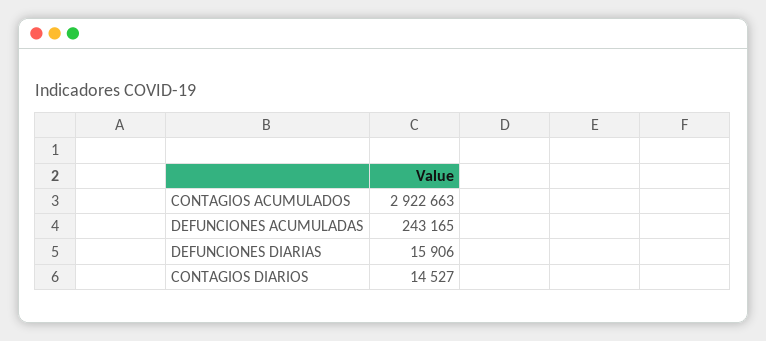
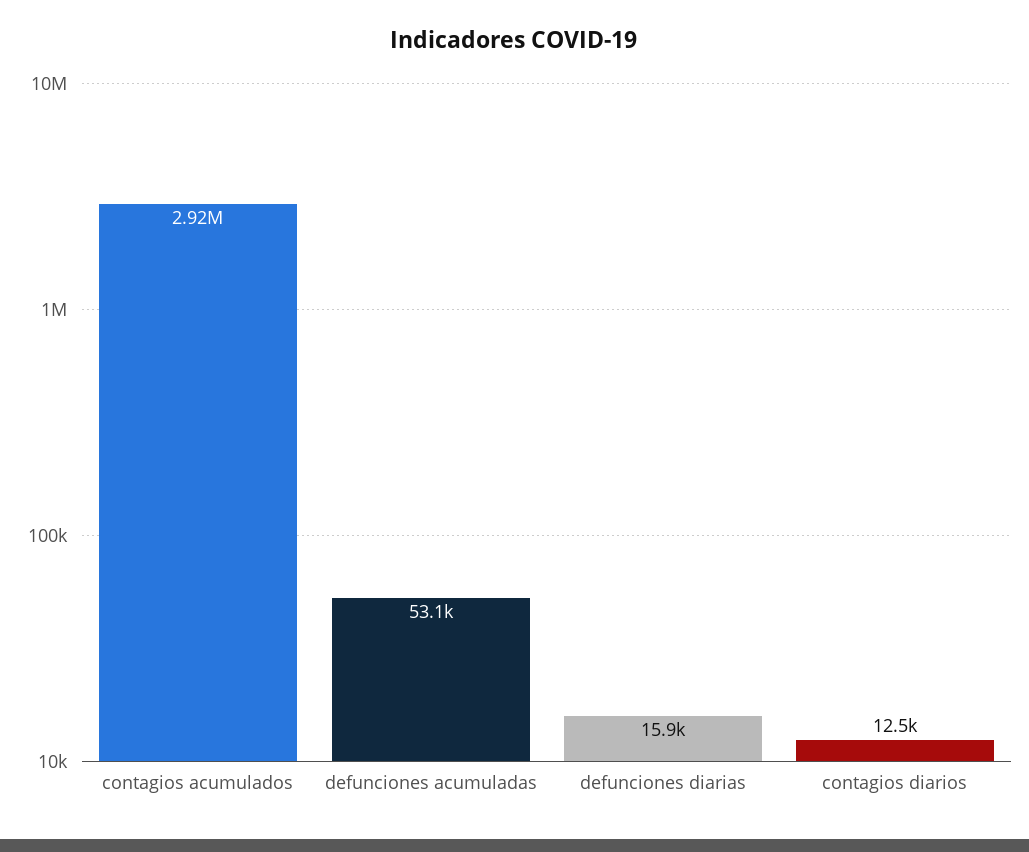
DEFUNCIONES ACUMULADAS: 243165 -> 53100
CONTAGIOS DIARIOS: 14527 -> 12500

